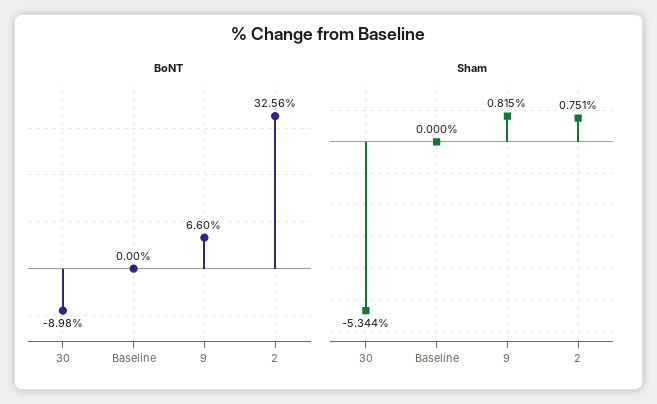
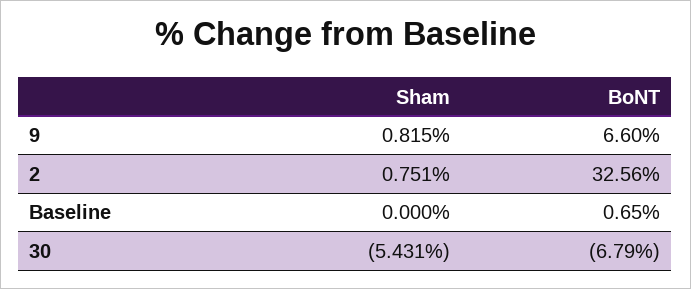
BoNT, 30: -8.98 -> -6.79
BoNT, Baseline: 0 -> 0.65
Sham, 30: -5.344 -> -5.431

